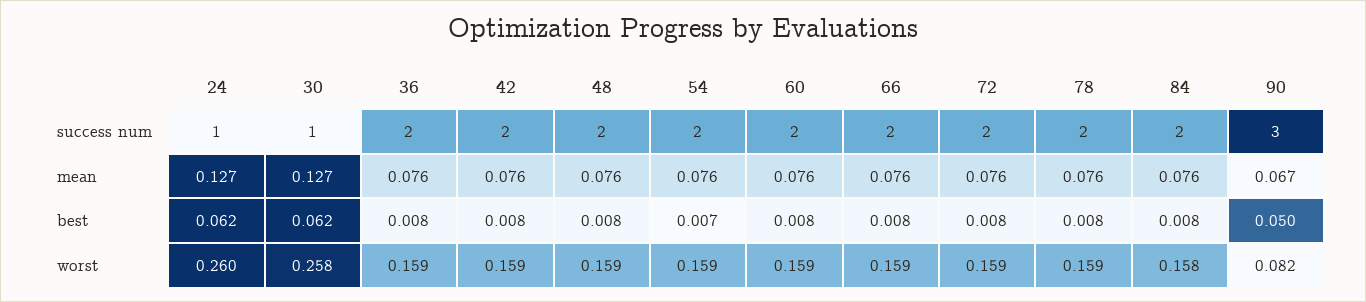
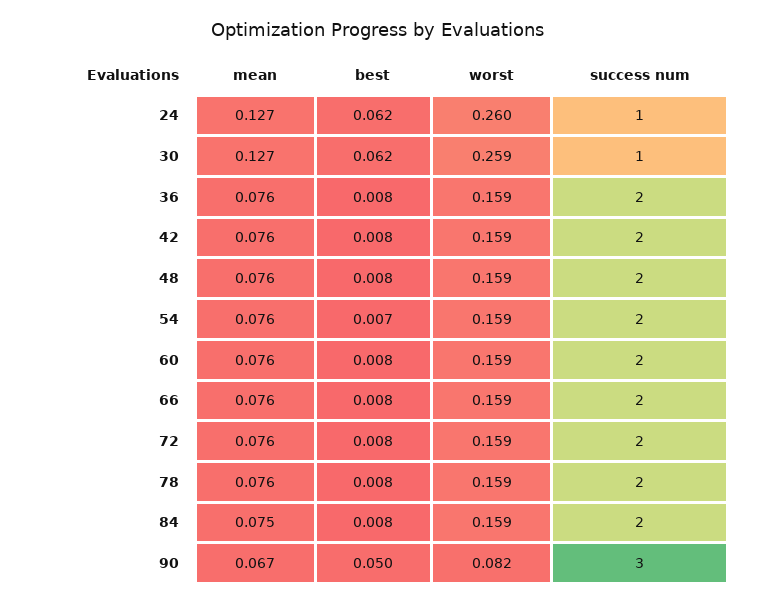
84, mean: 0.076 -> 0.075
30, worst: 0.258 -> 0.259
84, worst: 0.158 -> 0.159

